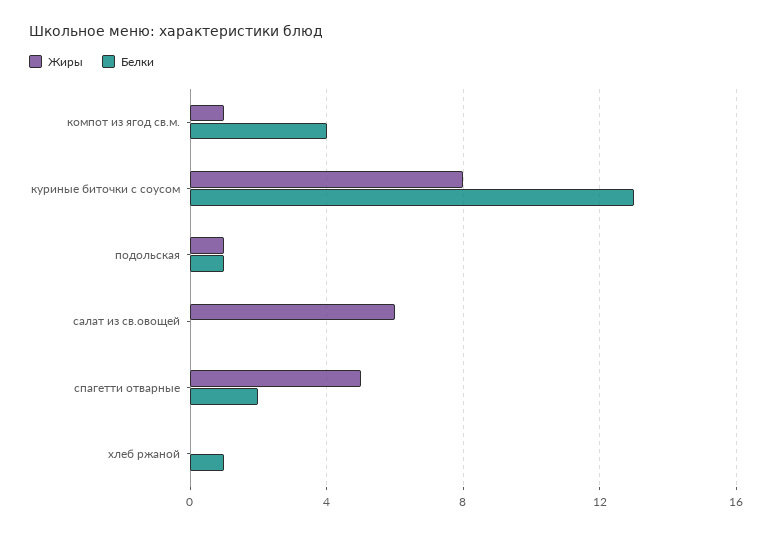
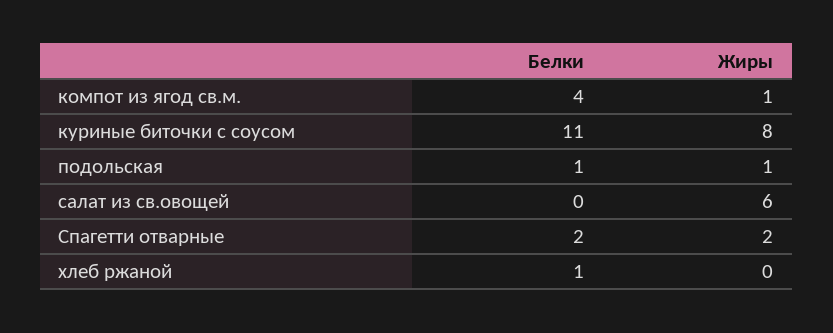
Белки, куриные биточки с соусом: 13 -> 11
Жиры, спагетти отварные: 5 -> 2

